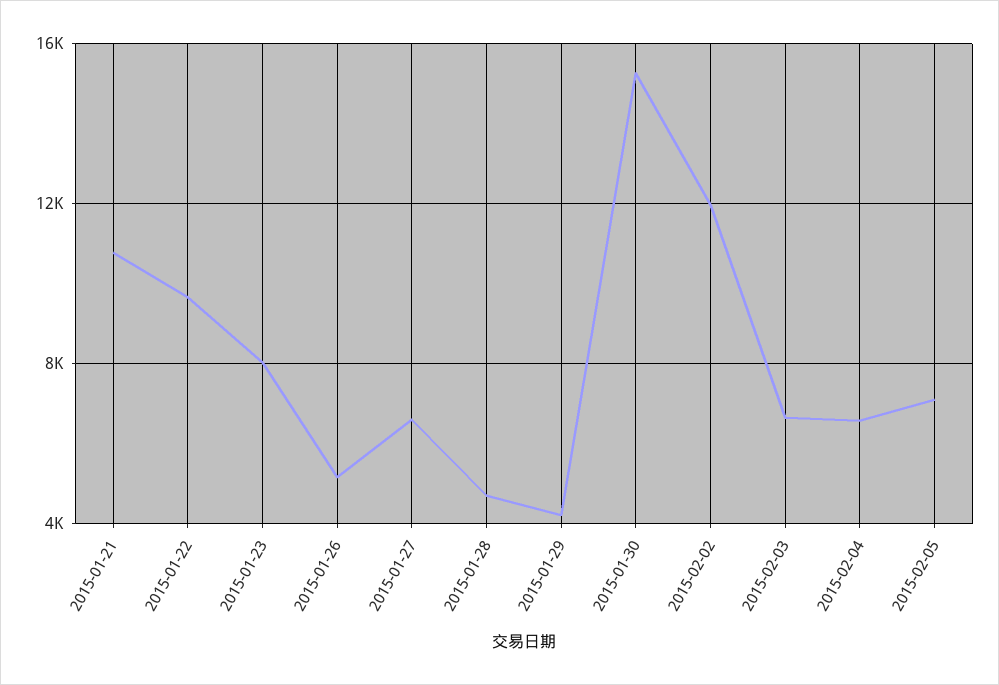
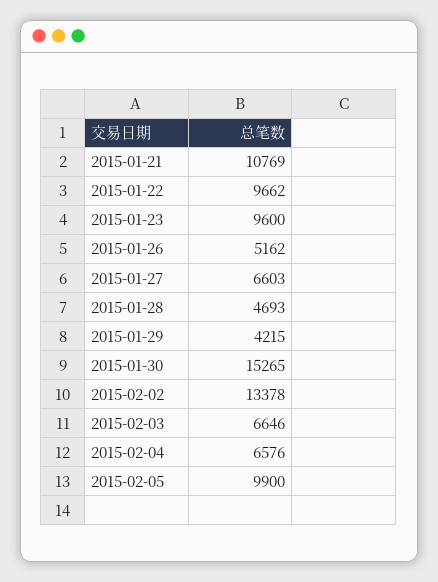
2015-01-23: 8000 -> 9600
2015-02-02: 12000 -> 13378
2015-02-05: 7000 -> 9900

